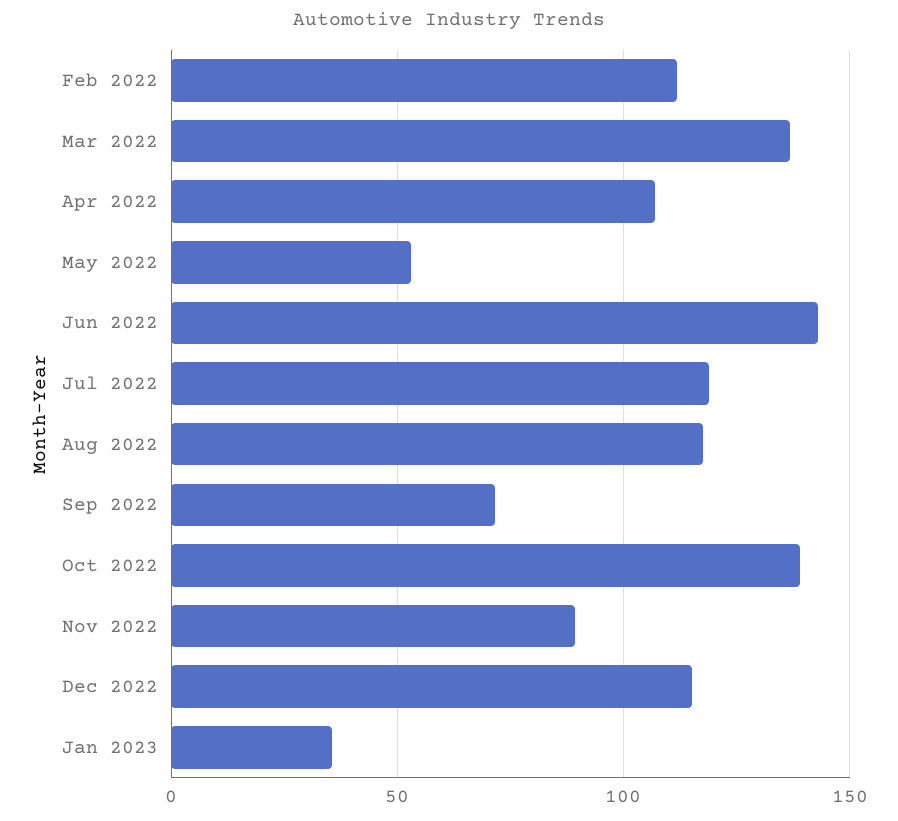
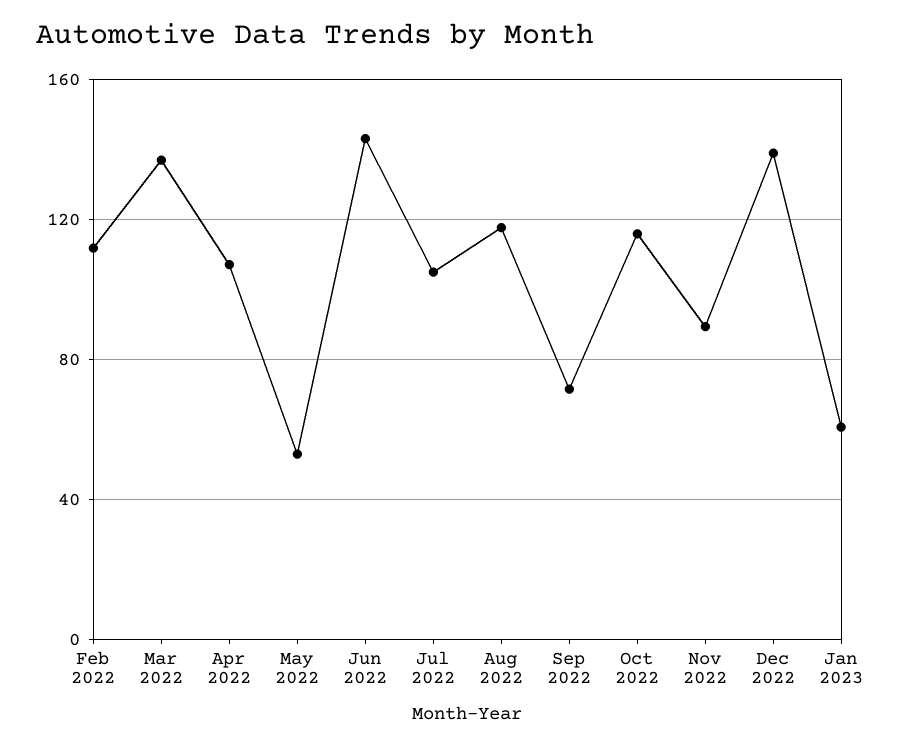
Jul 2022: 120 -> 105
Oct 2022: 140 -> 115
Dec 2022: 115 -> 140
Jan 2023: 35 -> 60

